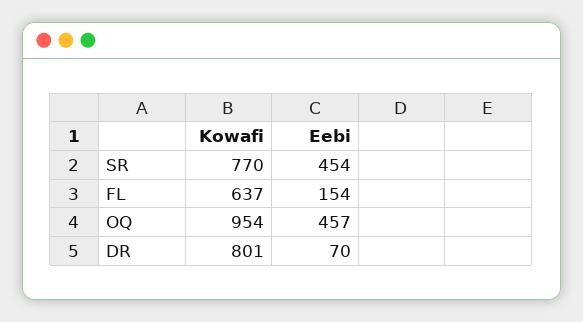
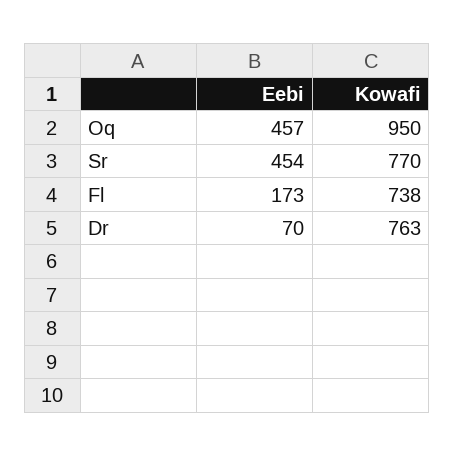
Kowafi, FL: 637 -> 738
Eebi, FL: 154 -> 173
Kowafi, OQ: 954 -> 950
Kowafi, DR: 801 -> 763

